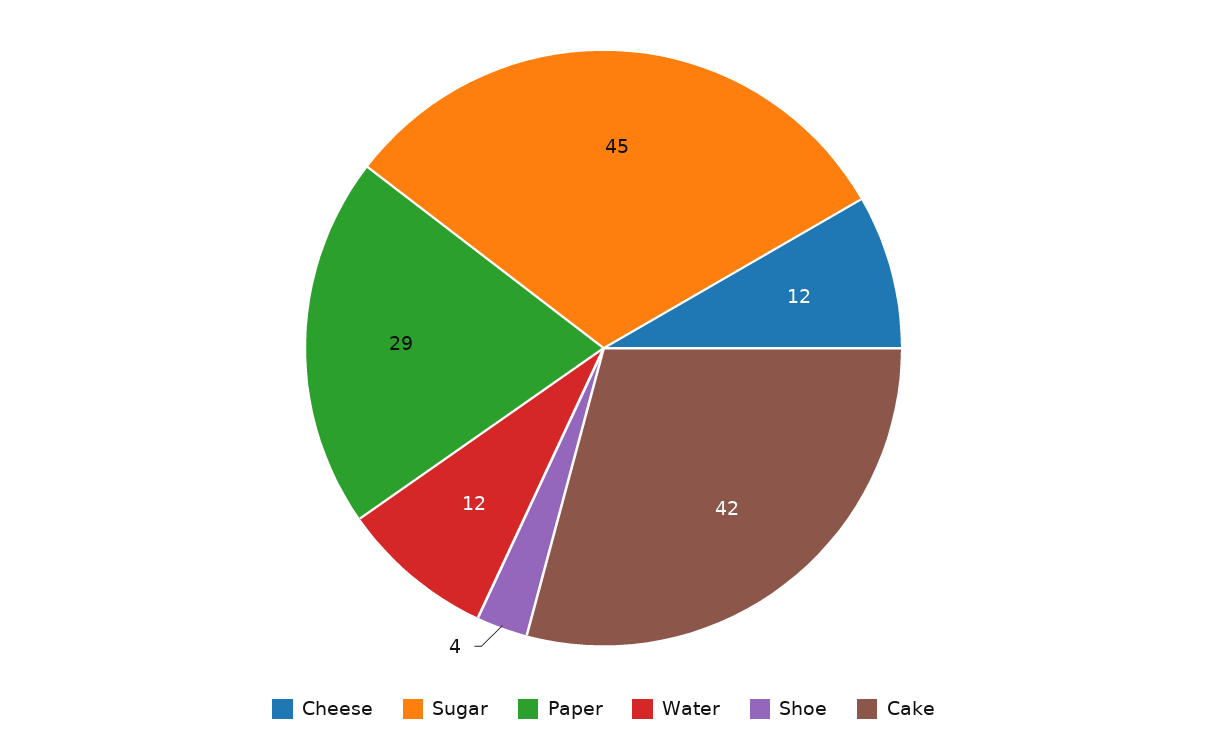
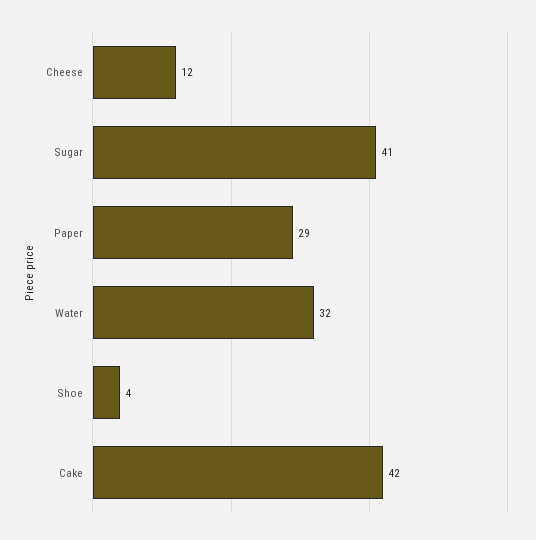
Sugar: 45 -> 41
Water: 12 -> 32

